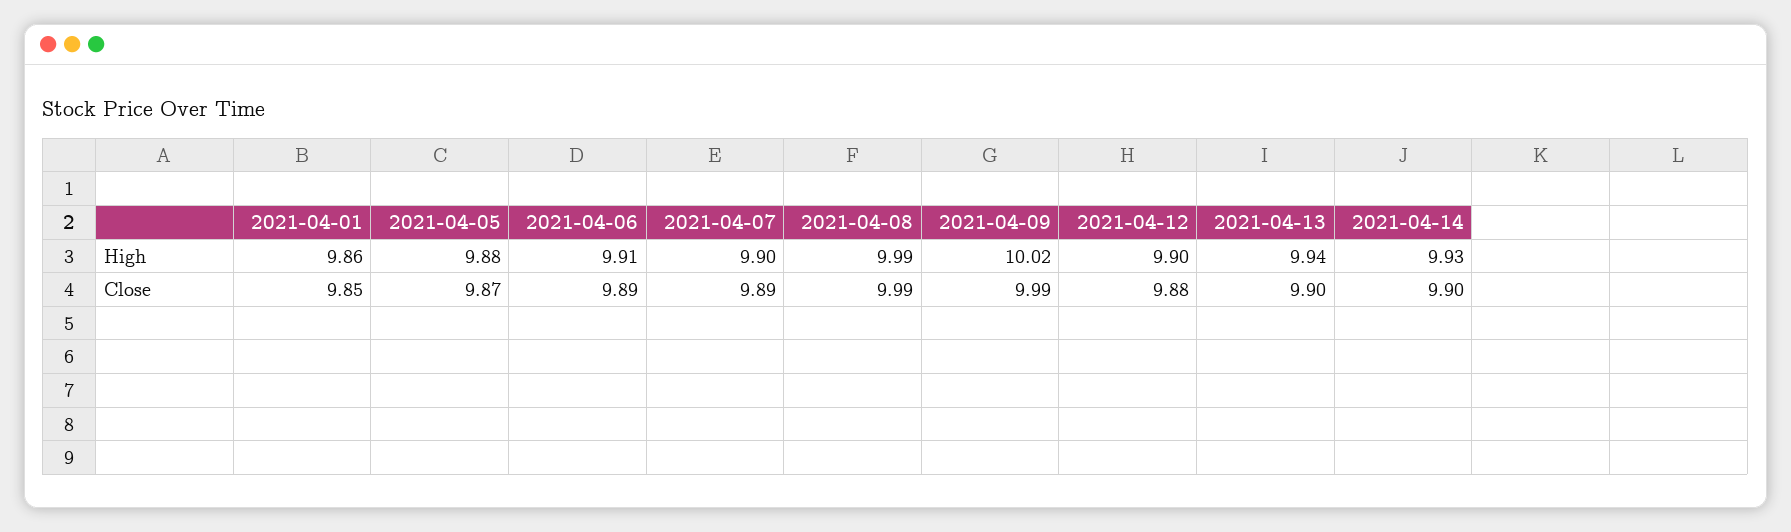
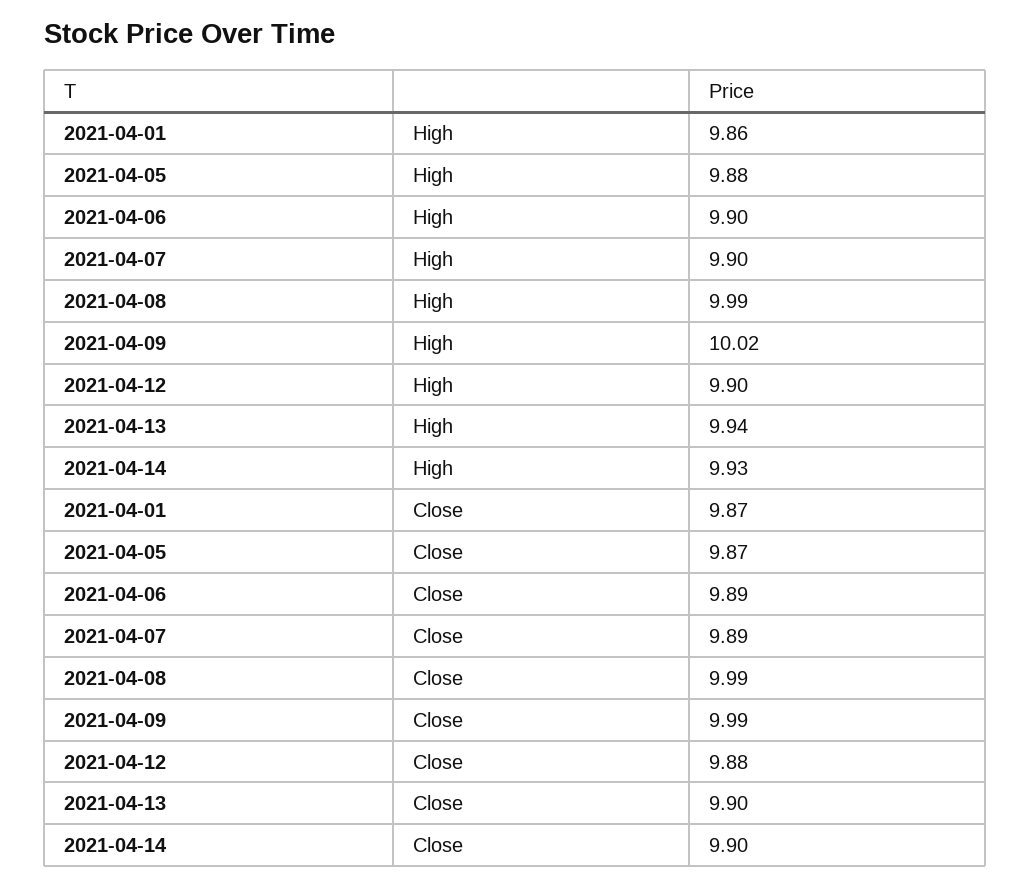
2021-04-06, High: 9.91 -> 9.9
2021-04-01, Close: 9.85 -> 9.87

